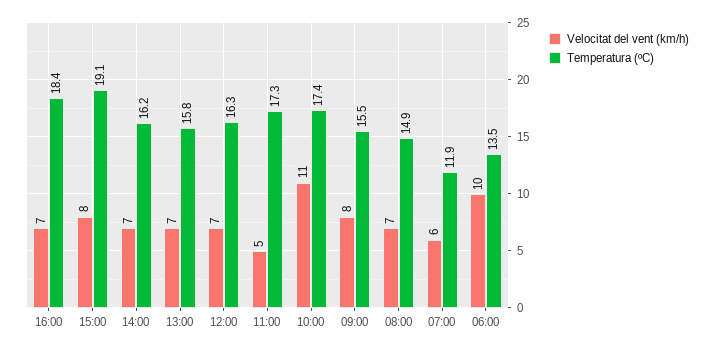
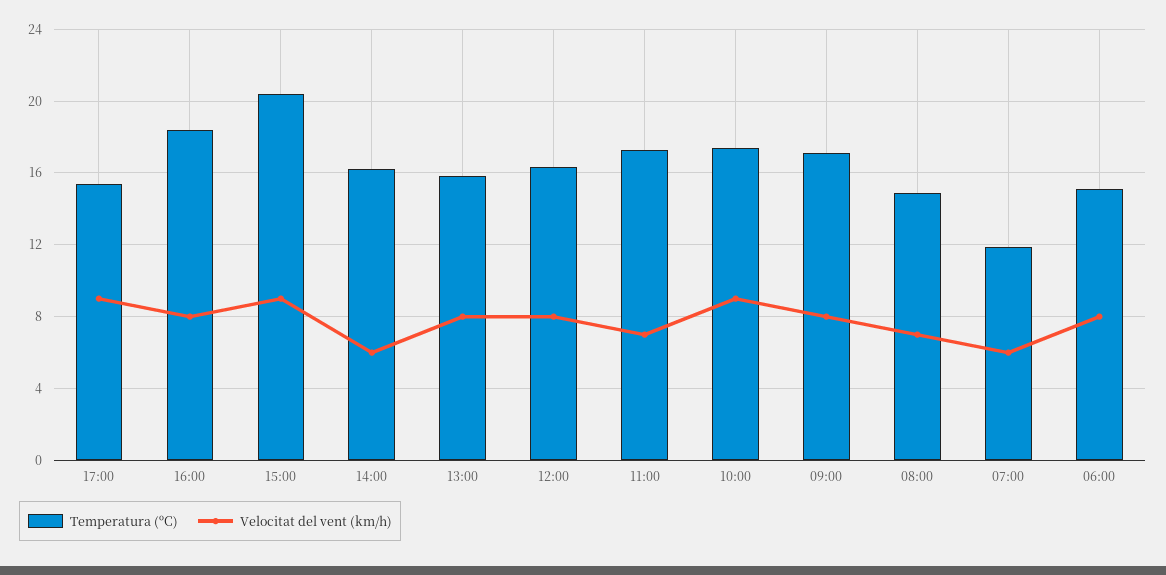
Velocitat del vent (km/h), 16:00: 7 -> 8
Velocitat del vent (km/h), 15:00: 8 -> 9
Temperatura (ºC), 15:00: 19.1 -> 20.5
Velocitat del vent (km/h), 14:00: 7 -> 6
Velocitat del vent (km/h), 13:00: 7 -> 8
Velocitat del vent (km/h), 12:00: 7 -> 8
Velocitat del vent (km/h), 11:00: 5 -> 7
Velocitat del vent (km/h), 10:00: 11 -> 9
Temperatura (ºC), 09:00: 15.5 -> 17
Velocitat del vent (km/h), 06:00: 10 -> 8
Temperatura (ºC), 06:00: 13.5 -> 15
Temperatura (ºC), 17:00: none -> 15.5
Velocitat del vent (km/h), 17:00: none -> 9

